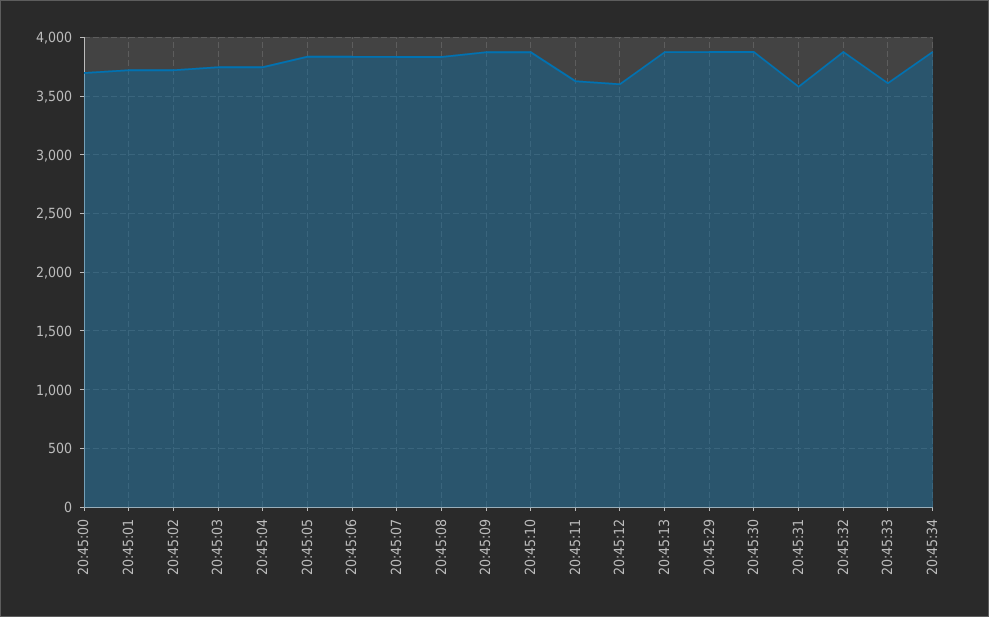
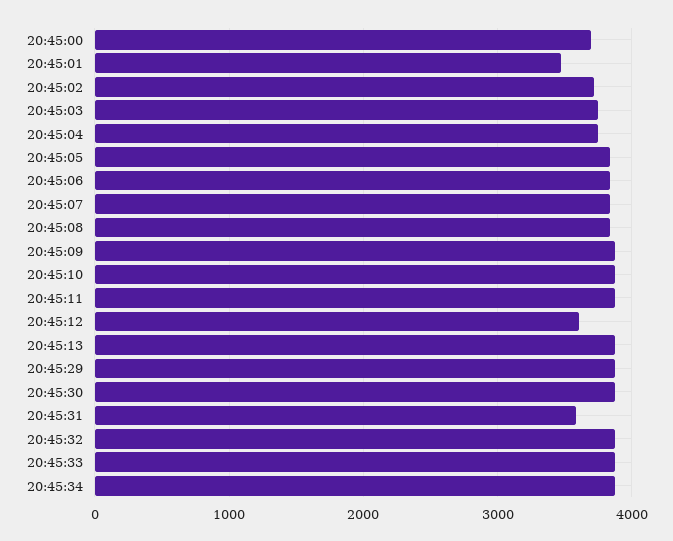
20:45:01: 3700 -> 3500
20:45:11: 3600 -> 3900
20:45:33: 3600 -> 3900

